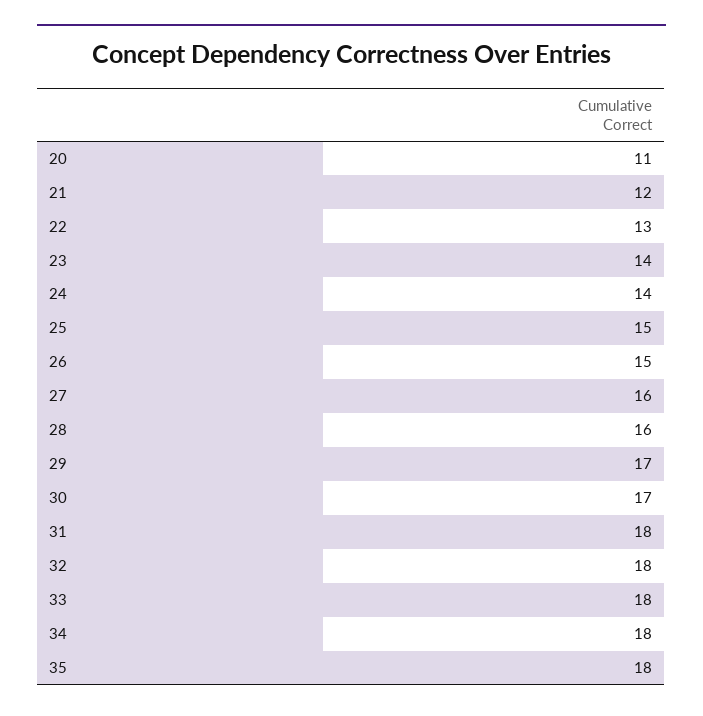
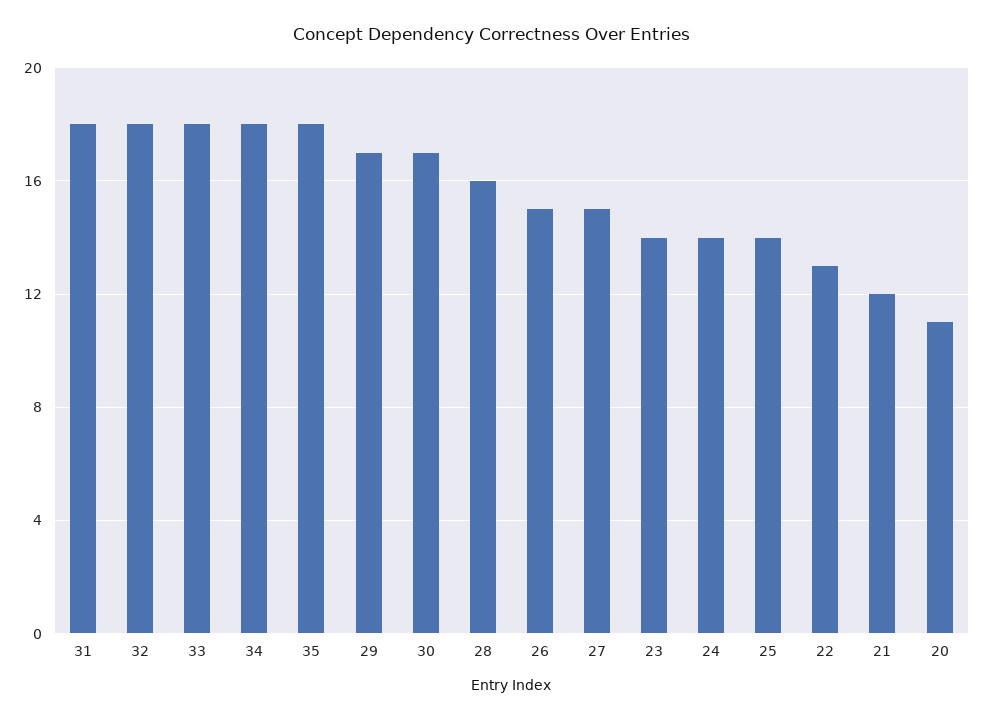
25: 15 -> 14
27: 16 -> 15

